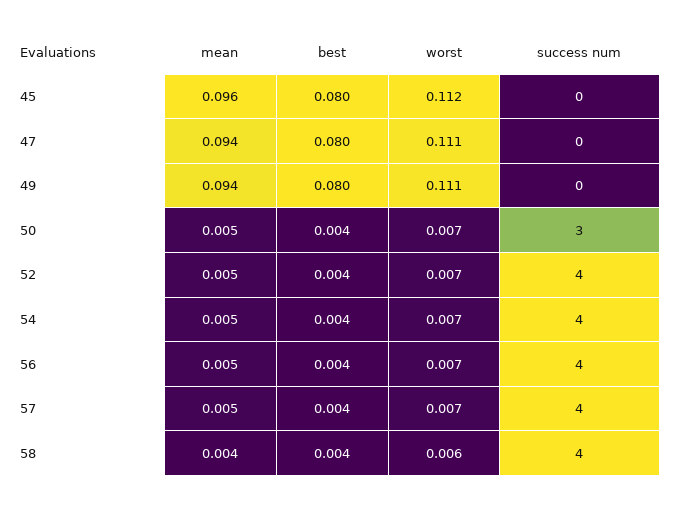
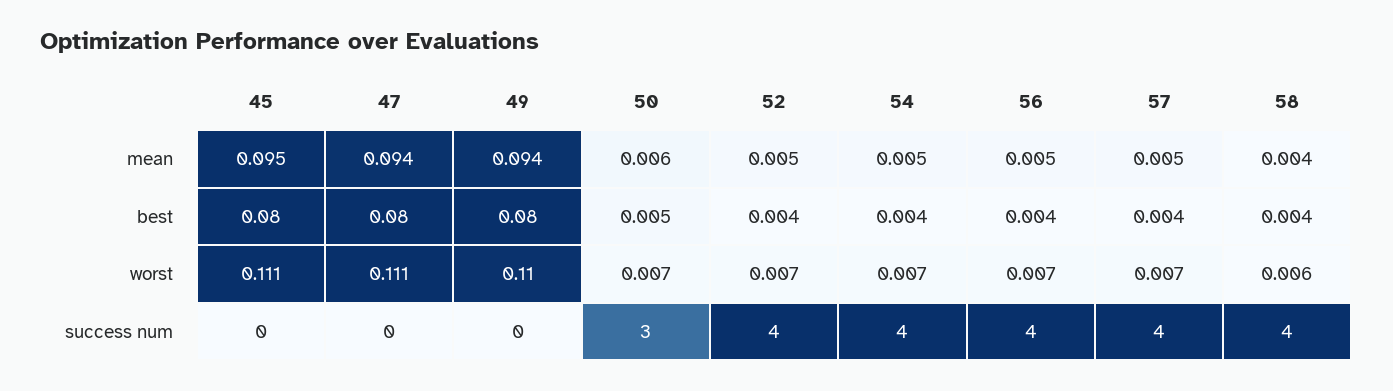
mean, 45: 0.096 -> 0.095
worst, 45: 0.112 -> 0.111
worst, 49: 0.111 -> 0.11
mean, 50: 0.005 -> 0.006
best, 50: 0.004 -> 0.005

